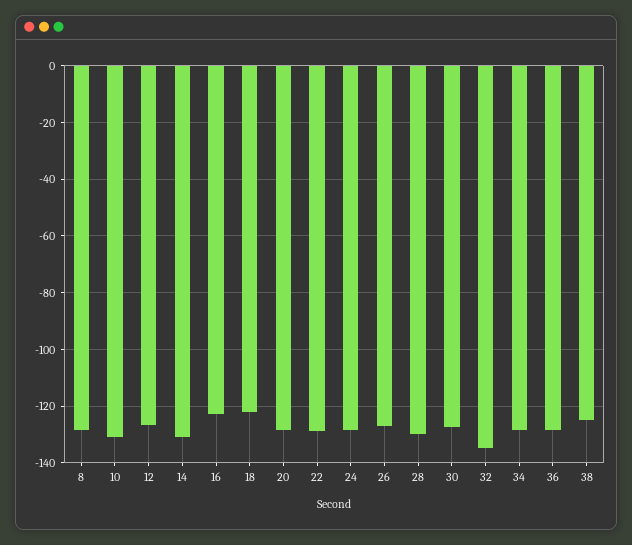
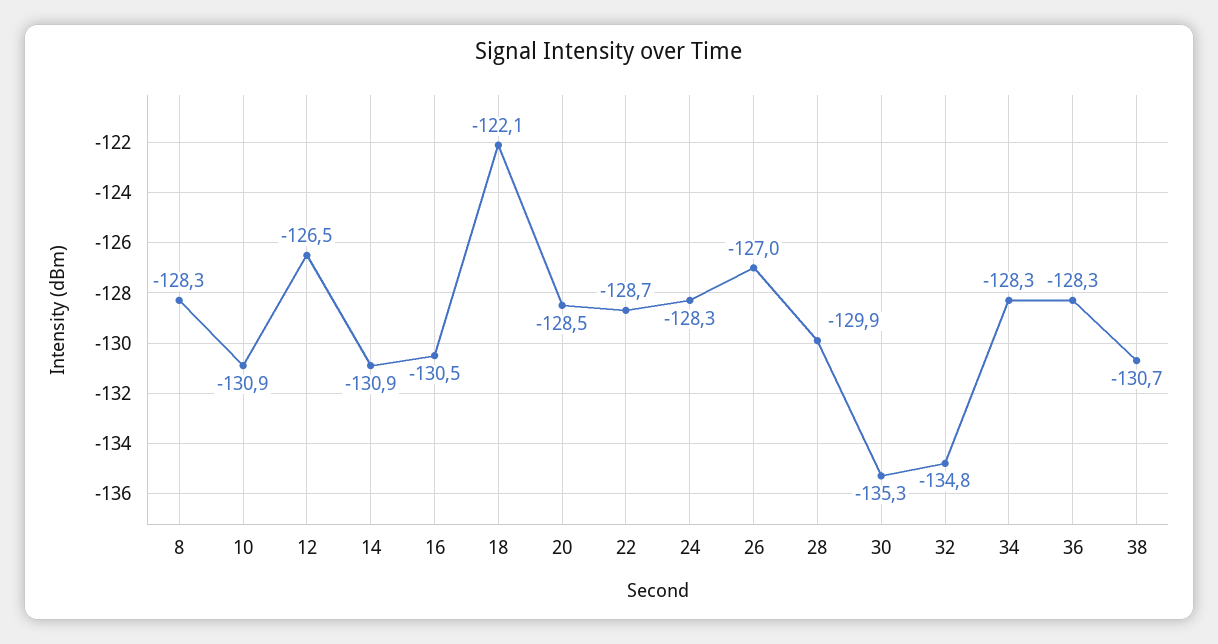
16: -122.5 -> -130.5
30: -127.5 -> -135.3
38: -125 -> -130.7

